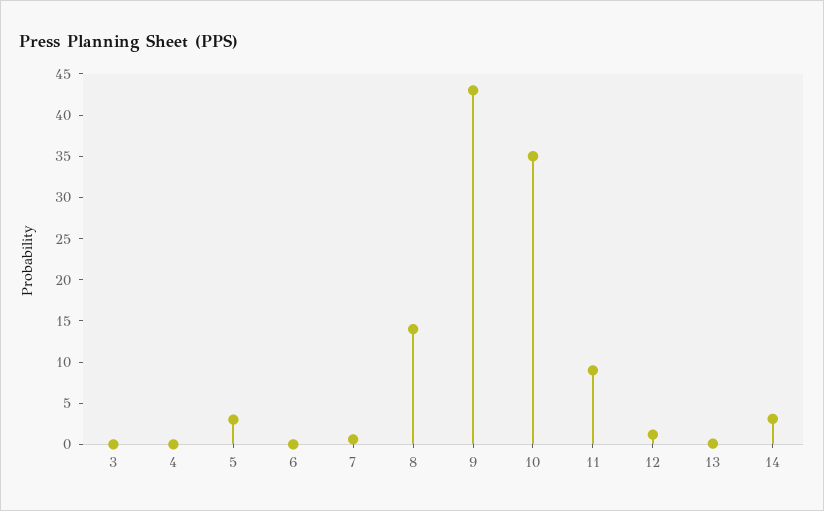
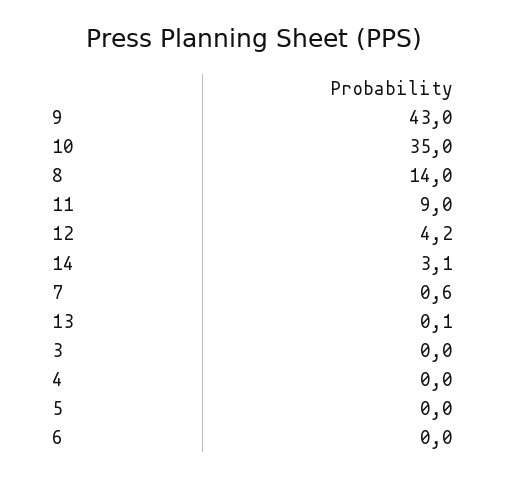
5: 3 -> 0
12: 1 -> 4.2

